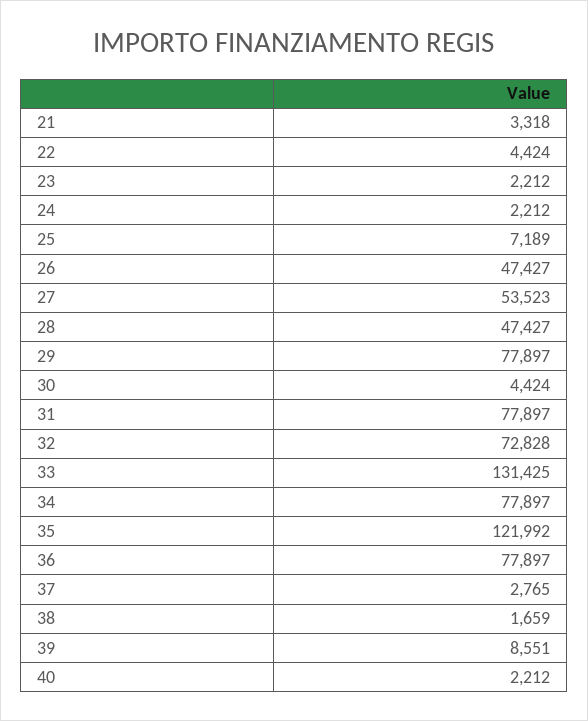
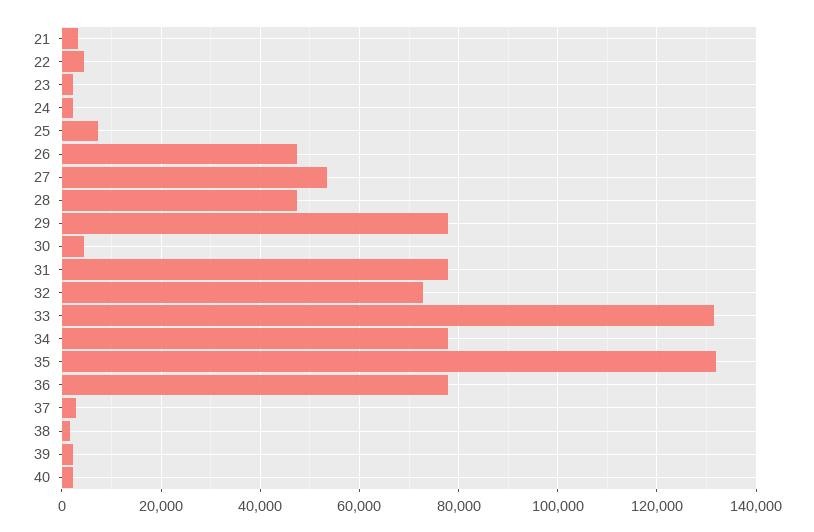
35: 121992 -> 132000
39: 8551 -> 2000

